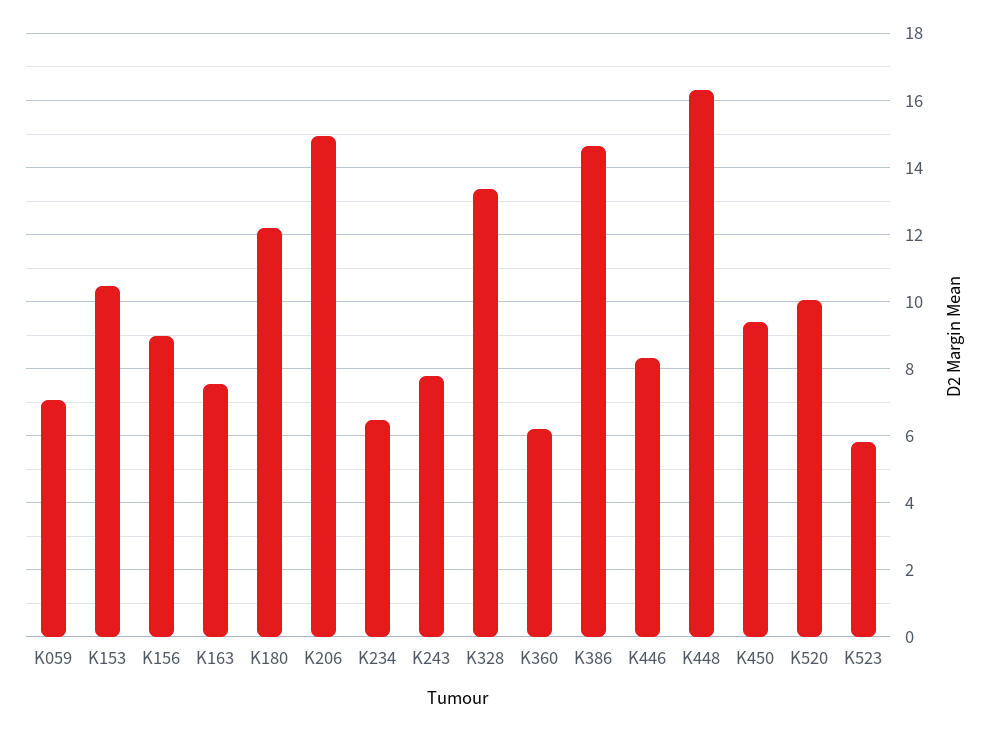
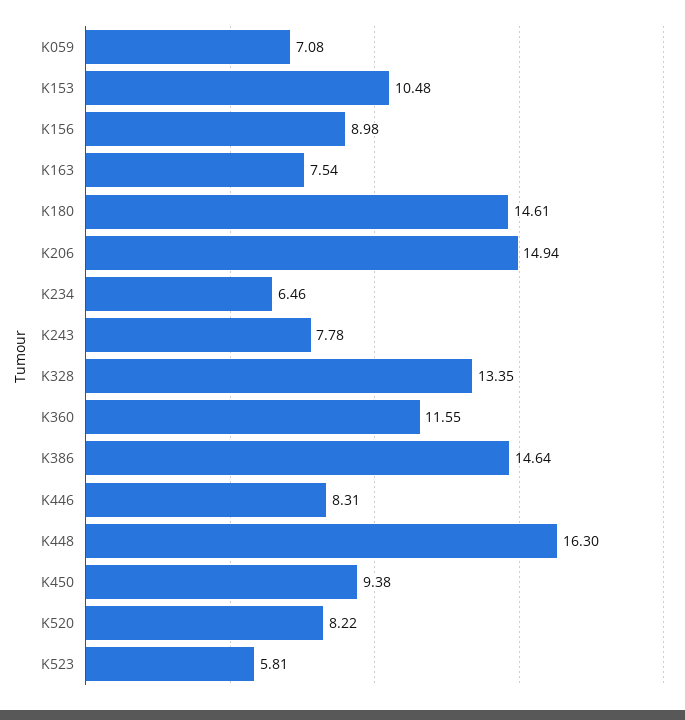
K180: 12.2 -> 14.61
K360: 6.2 -> 11.55
K520: 10 -> 8.22

